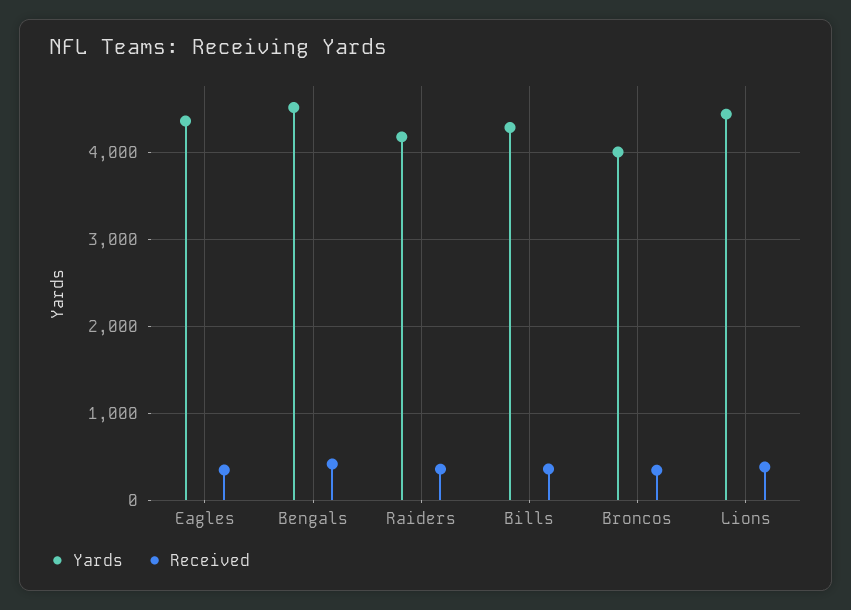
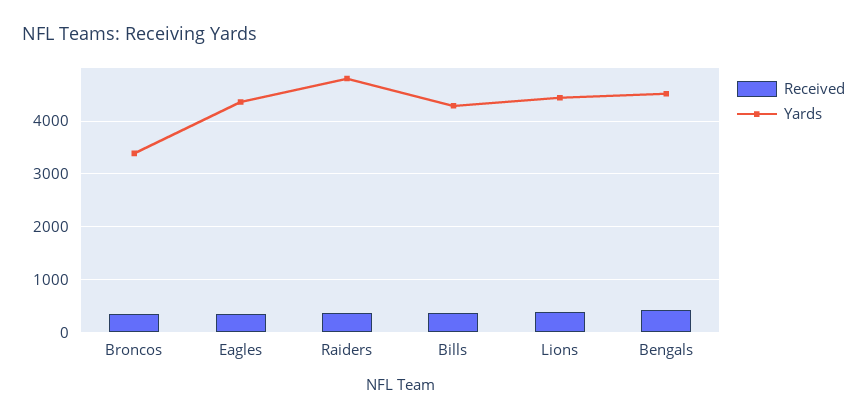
Yards, Raiders: 4200 -> 4800
Yards, Broncos: 4000 -> 3400

